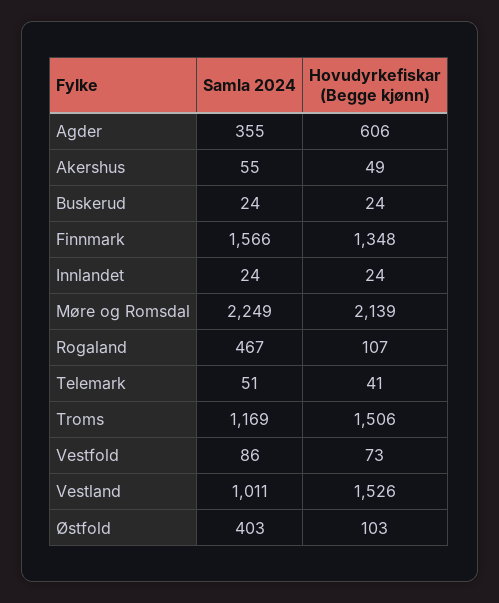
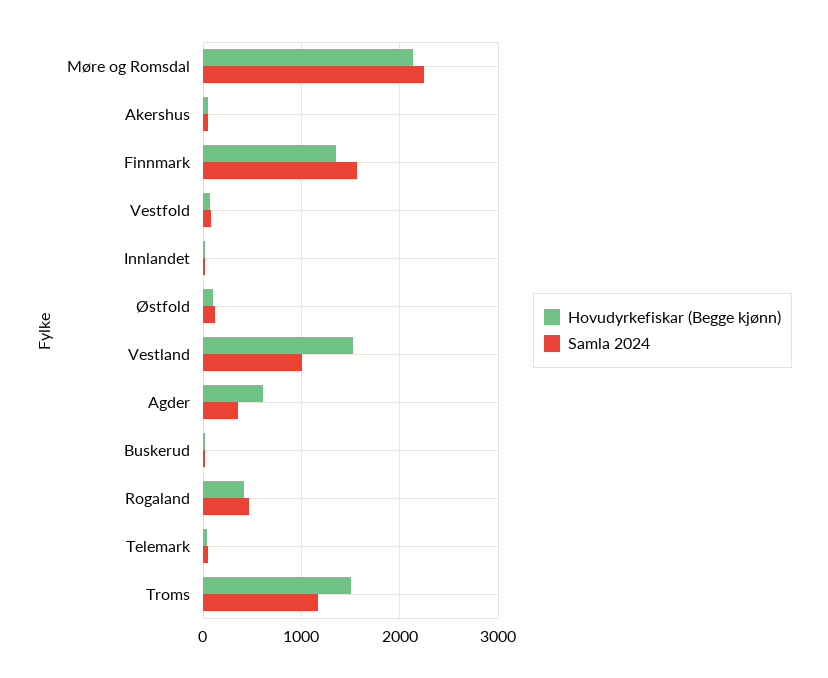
Hovudyrkefiskar (Begge kjønn), Rogaland: 107 -> 400
Samla 2024, Østfold: 403 -> 100

